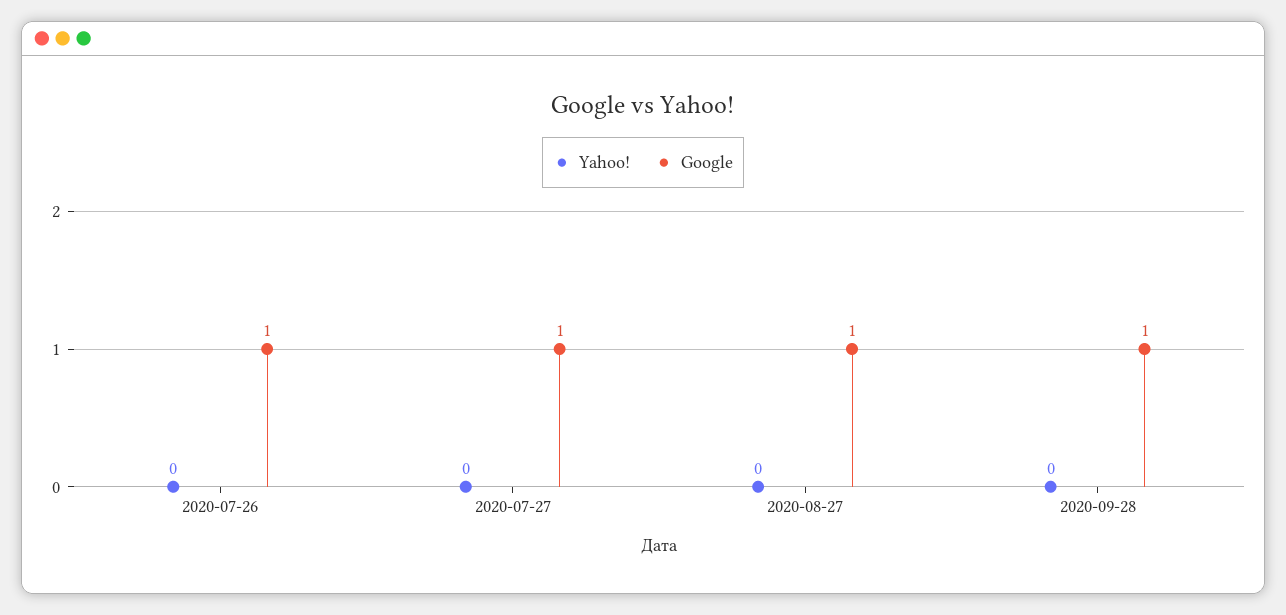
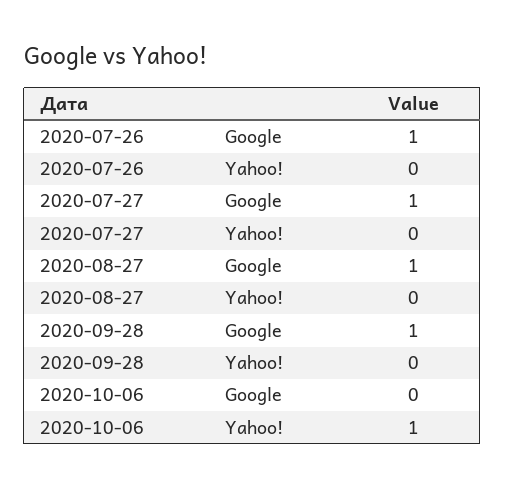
Google, 2020-10-06: none -> 0
Yahoo!, 2020-10-06: none -> 1

